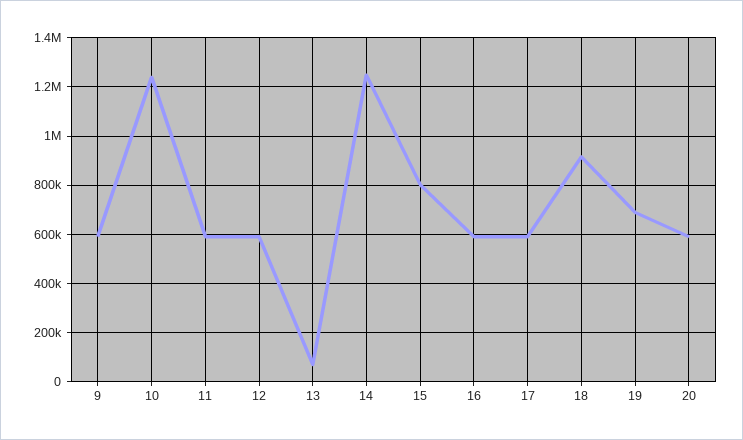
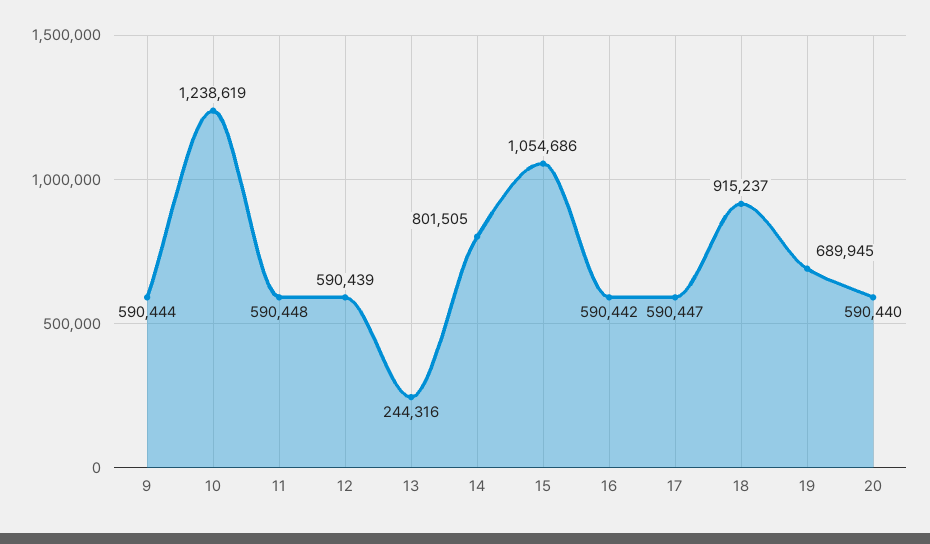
13: 75000 -> 244316
14: 1250000 -> 801505
15: 800000 -> 1054686

